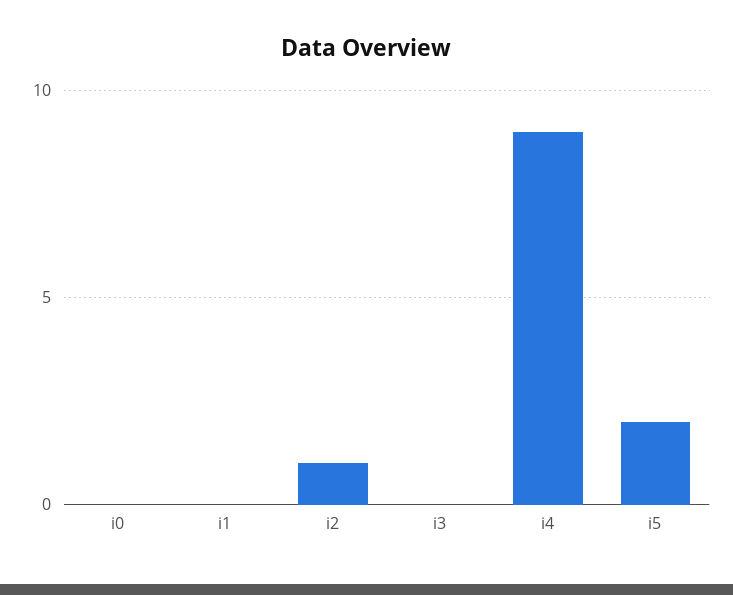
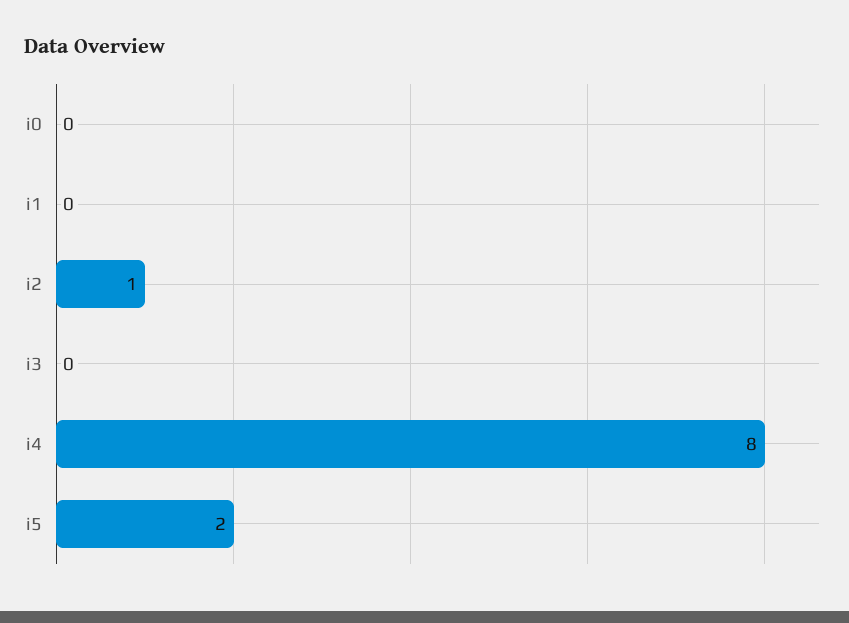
i4: 9 -> 8

